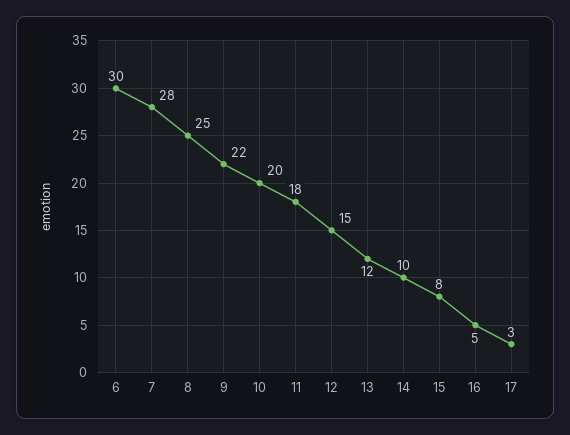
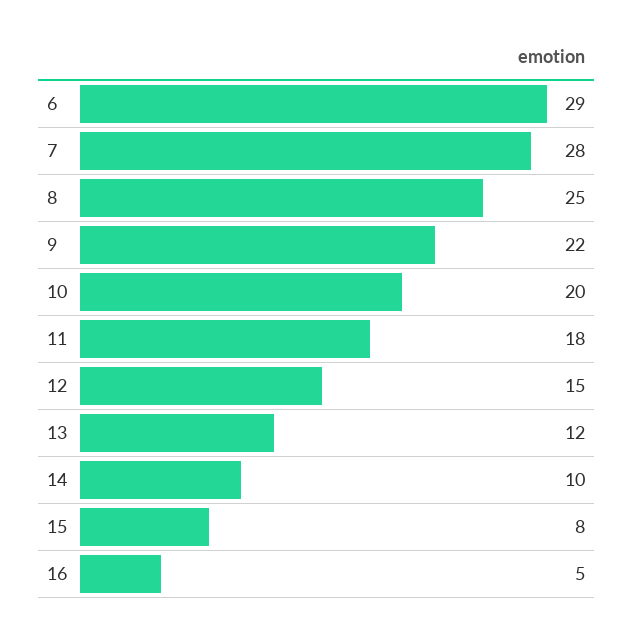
6: 30 -> 29
17: 3 -> none

